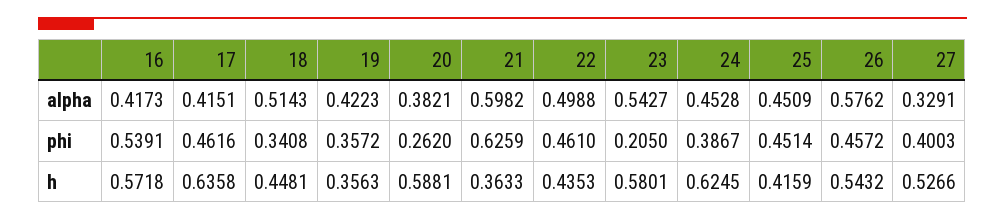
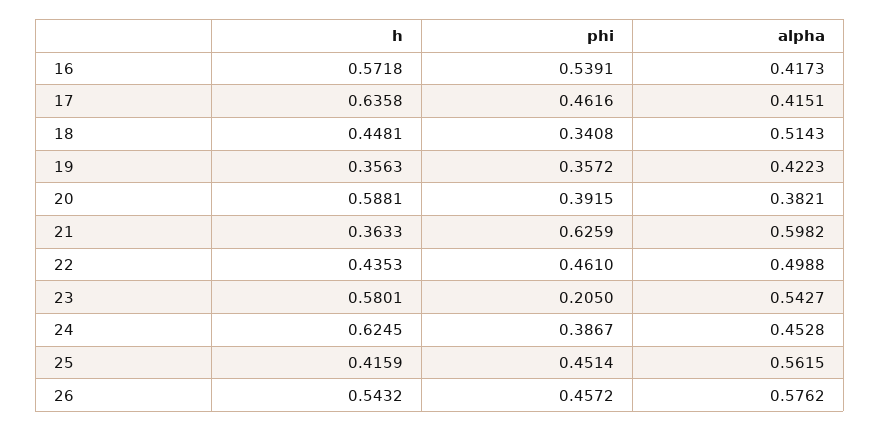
25, alpha: 0.4509 -> 0.5615
27, alpha: 0.3291 -> none
20, phi: 0.262 -> 0.3915
27, phi: 0.4003 -> none
27, h: 0.5266 -> none

